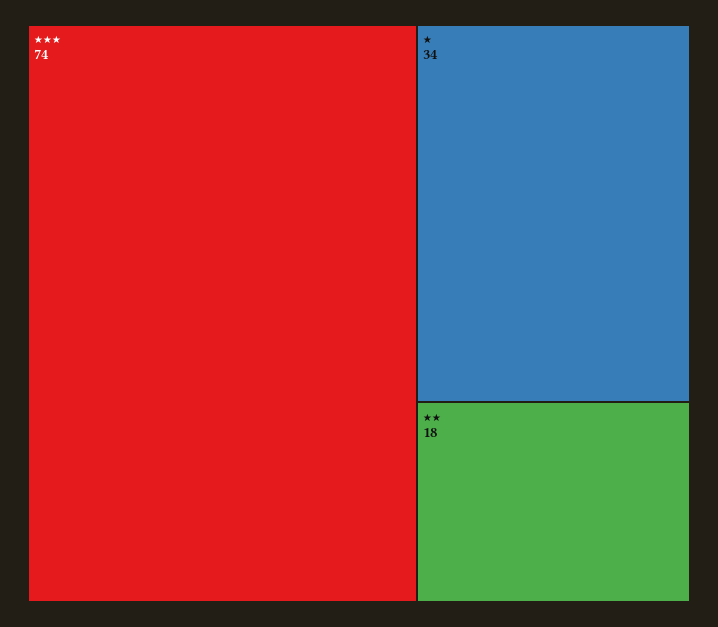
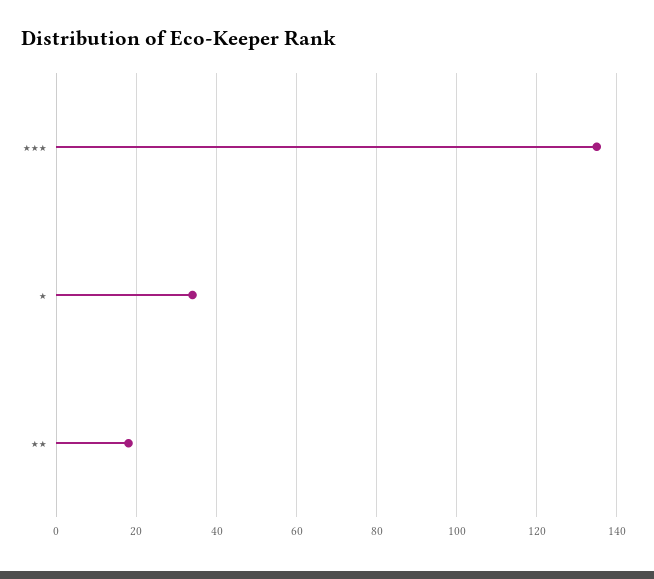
★★★: 74 -> 135

